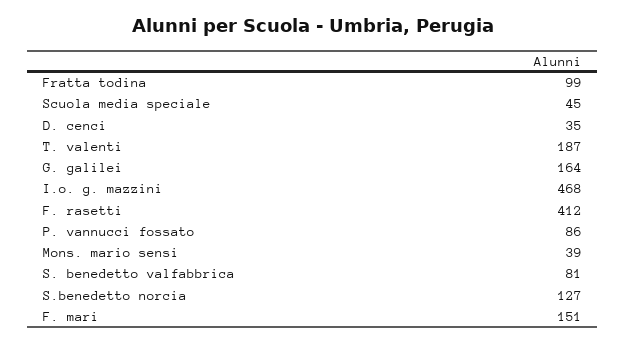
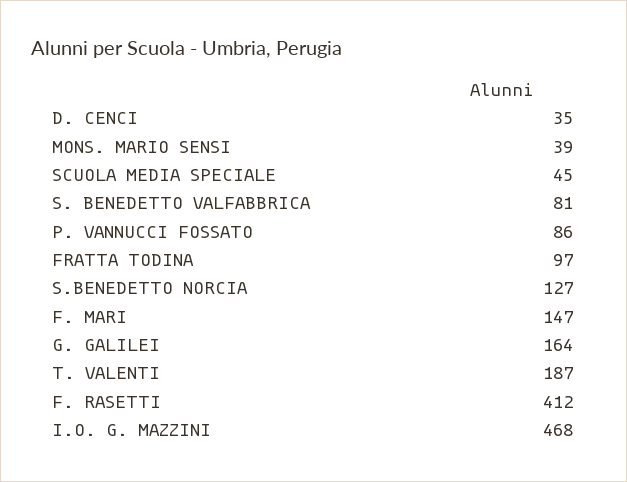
Fratta todina: 99 -> 97
F. mari: 151 -> 147

